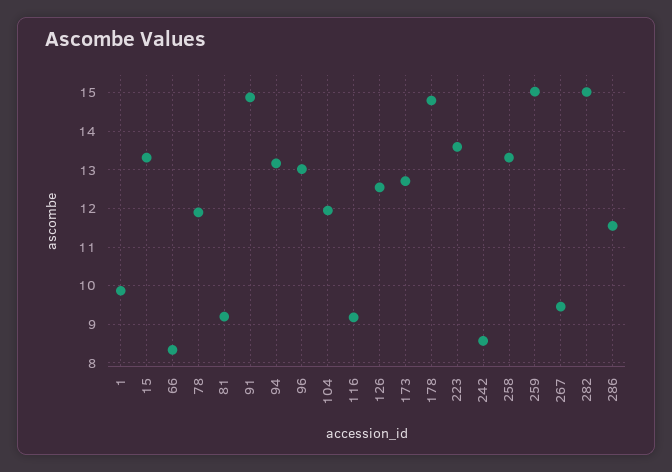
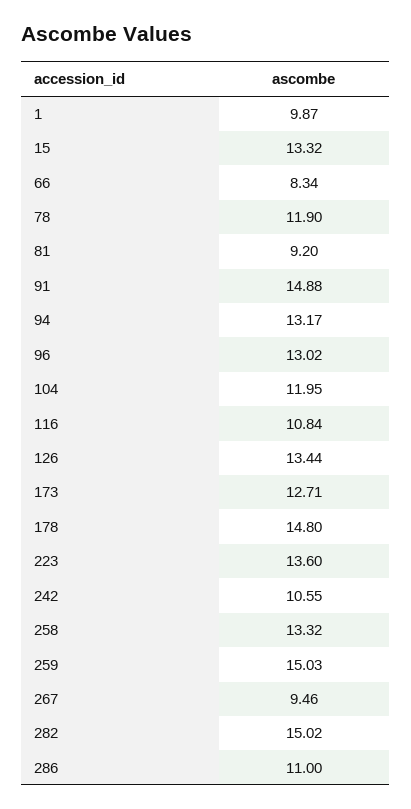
116: 9.2 -> 10.84
126: 12.6 -> 13.44
242: 8.6 -> 10.55
286: 11.6 -> 11

